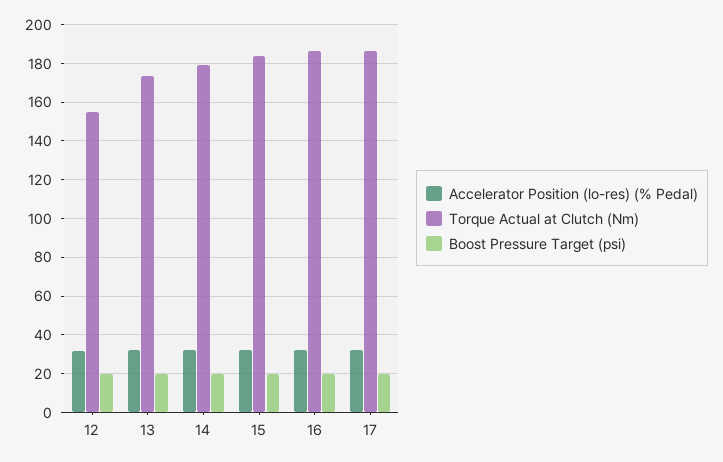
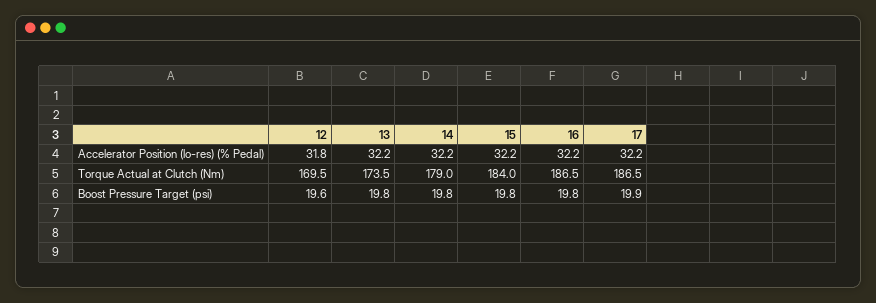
Torque Actual at Clutch (Nm), 12: 155 -> 169.5

